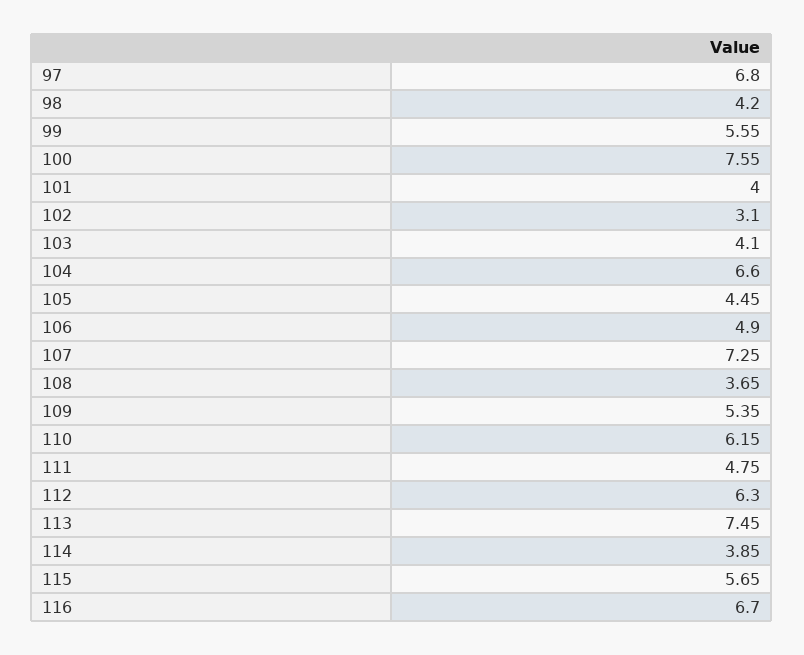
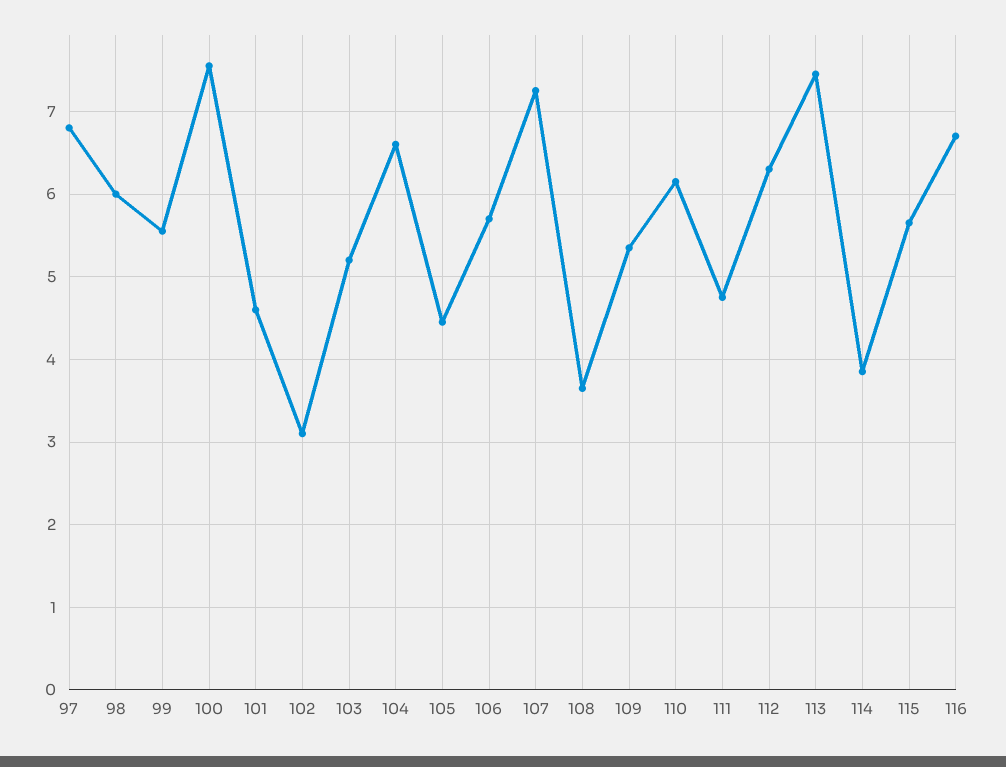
98: 4.2 -> 6
101: 4 -> 4.6
103: 4.1 -> 5.2
106: 4.9 -> 5.7

